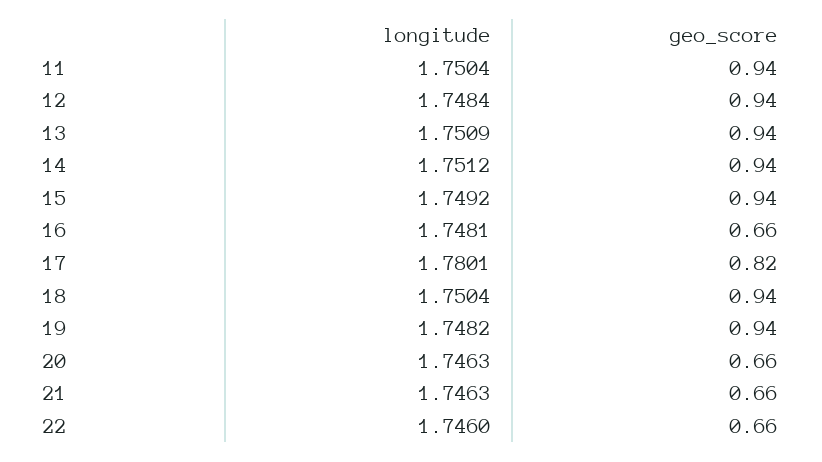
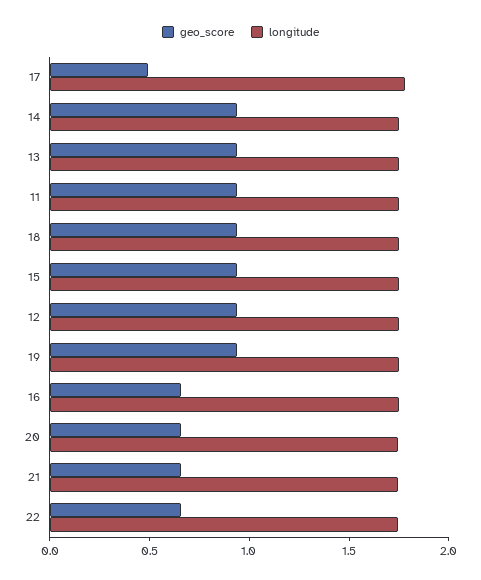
geo_score, 17: 0.82 -> 0.5

